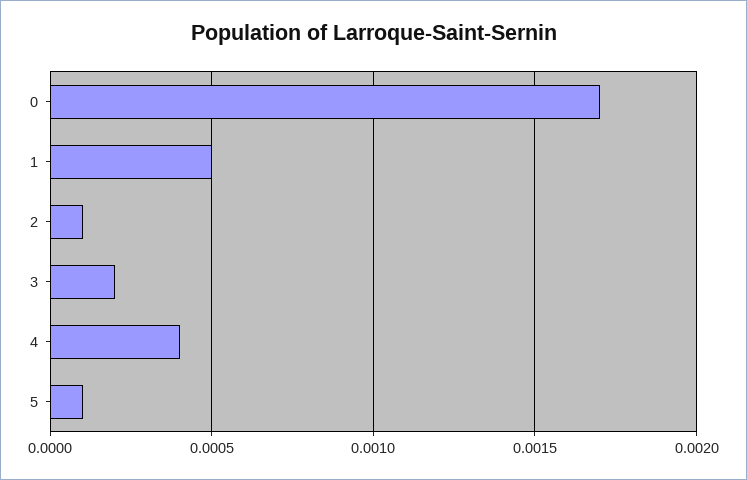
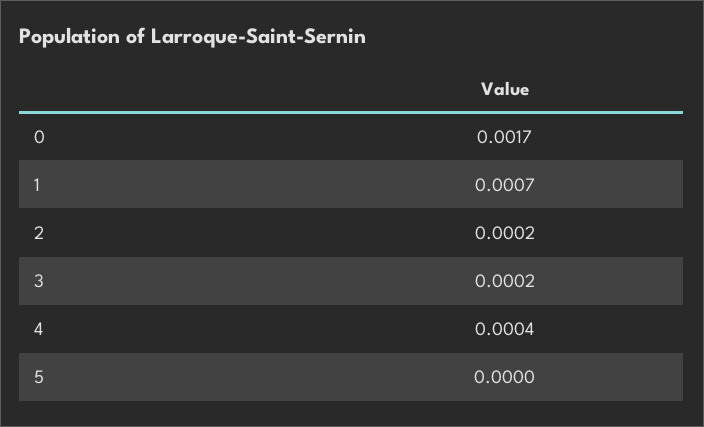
1: 0.0005 -> 0.0007
2: 0.0001 -> 0.0002
5: 0.0001 -> 0

